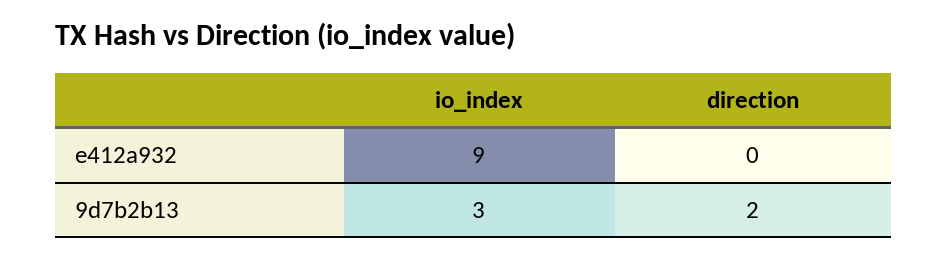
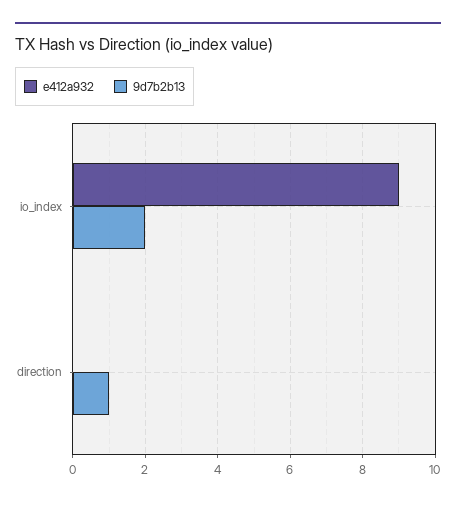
9d7b2b13, io_index: 3 -> 2
9d7b2b13, direction: 2 -> 1

